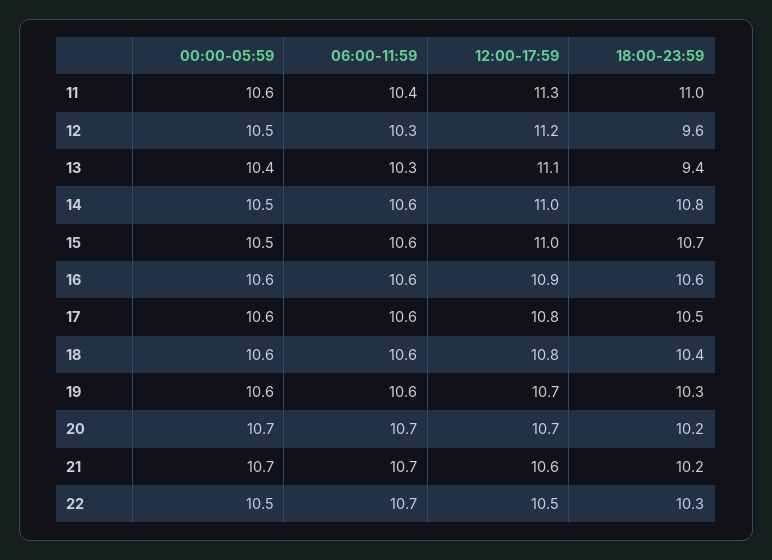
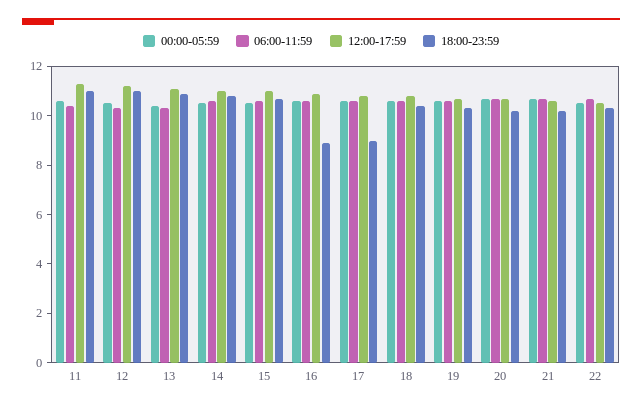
18:00-23:59, 12: 9.6 -> 11
18:00-23:59, 13: 9.4 -> 11
18:00-23:59, 16: 10.6 -> 9
18:00-23:59, 17: 10.5 -> 9

